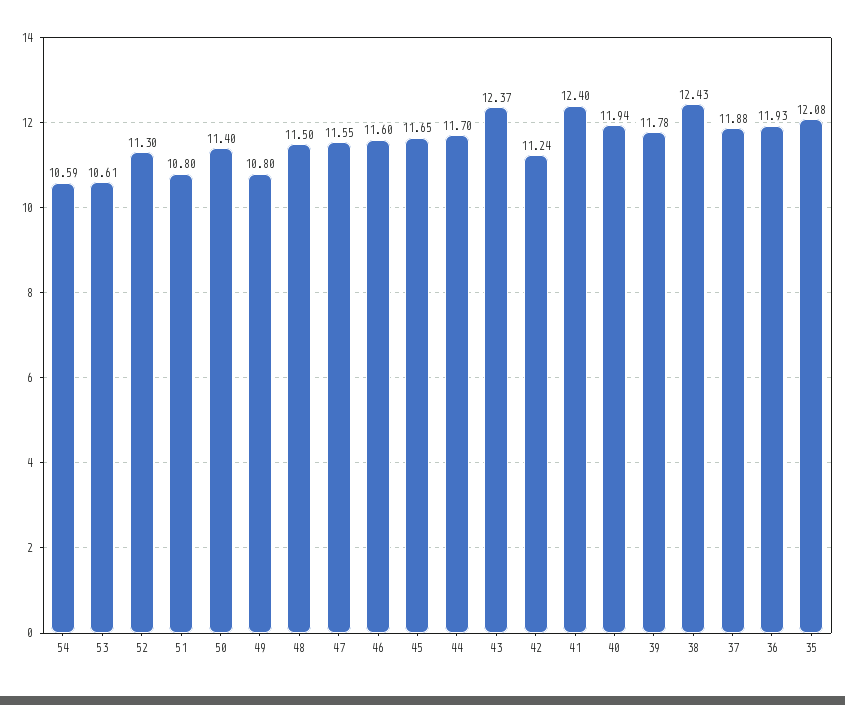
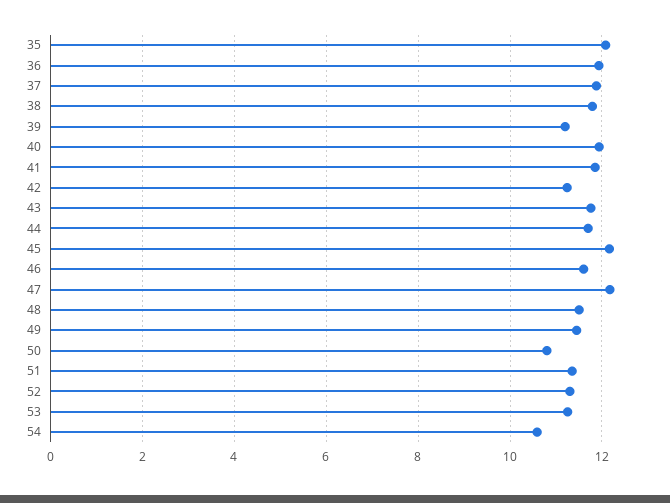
53: 10.61 -> 11.2
51: 10.8 -> 11.4
50: 11.4 -> 10.8
49: 10.8 -> 11.4
47: 11.55 -> 12.2
45: 11.65 -> 12.2
43: 12.37 -> 11.8
41: 12.4 -> 11.8
39: 11.78 -> 11.2
38: 12.43 -> 11.8

